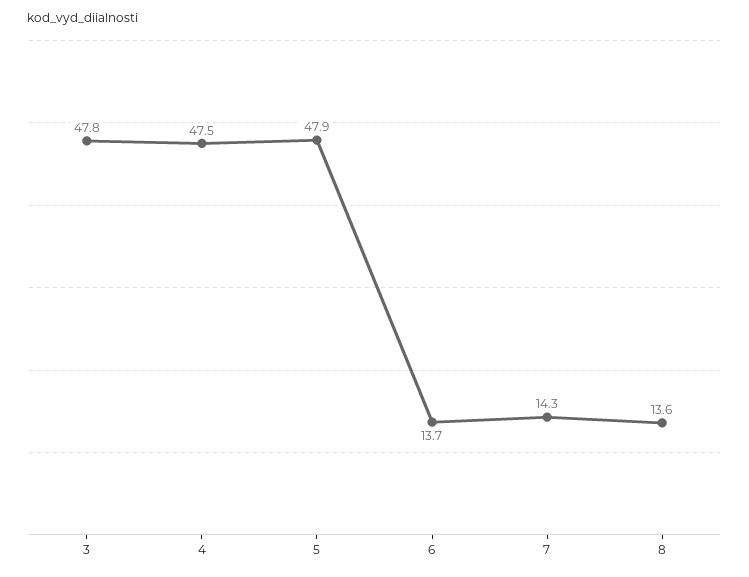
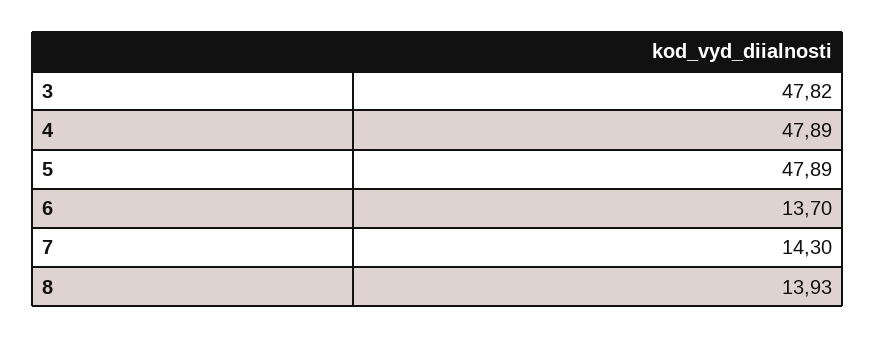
4: 47.5 -> 47.89
8: 13.6 -> 13.93

